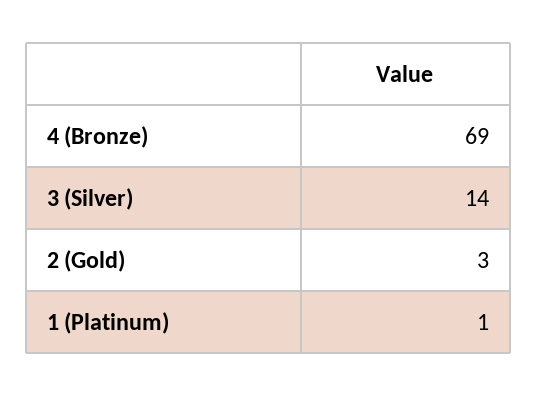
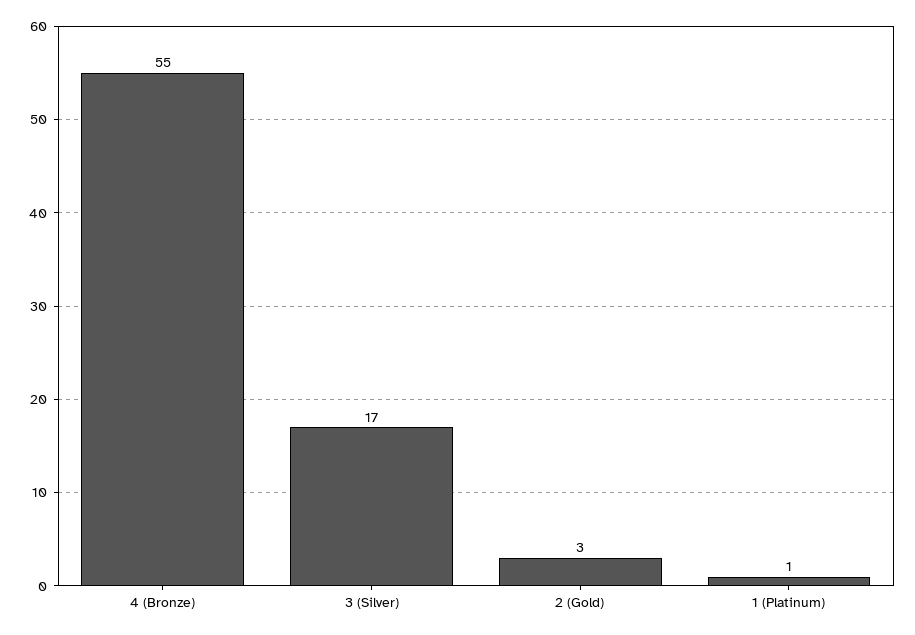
4 (Bronze): 69 -> 55
3 (Silver): 14 -> 17

